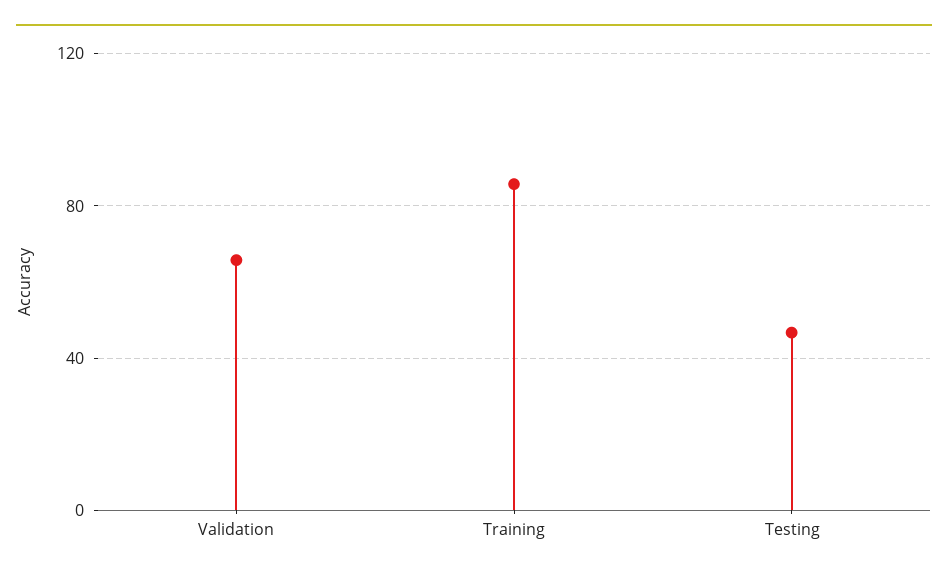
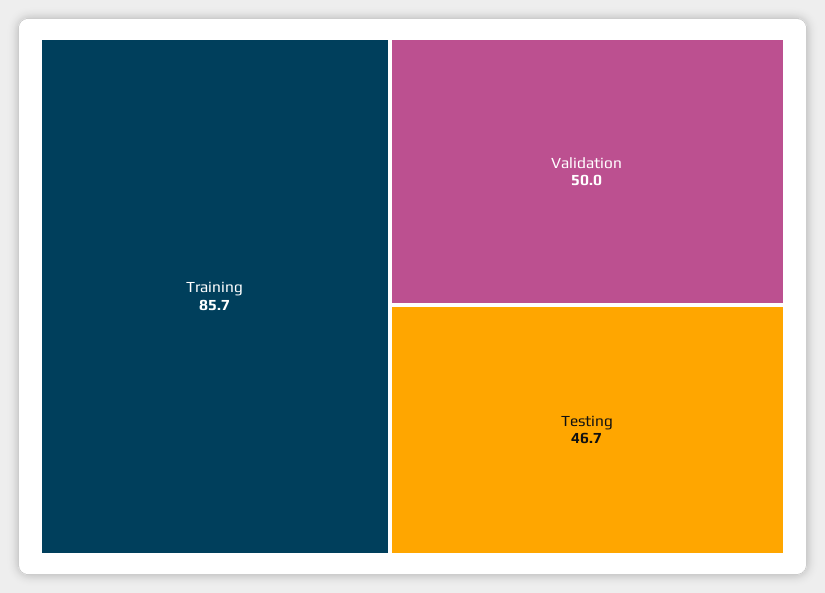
Validation: 65 -> 50

